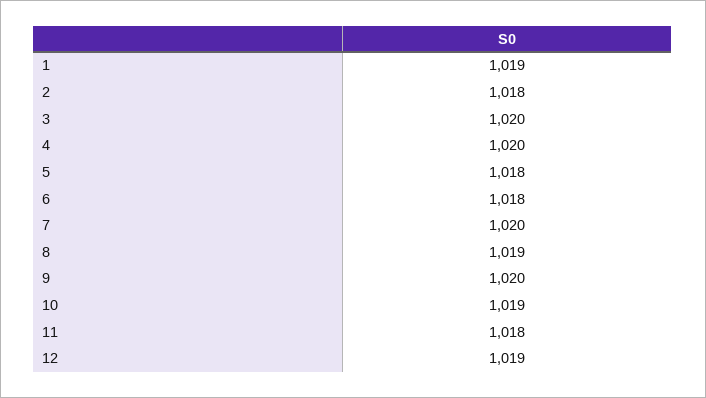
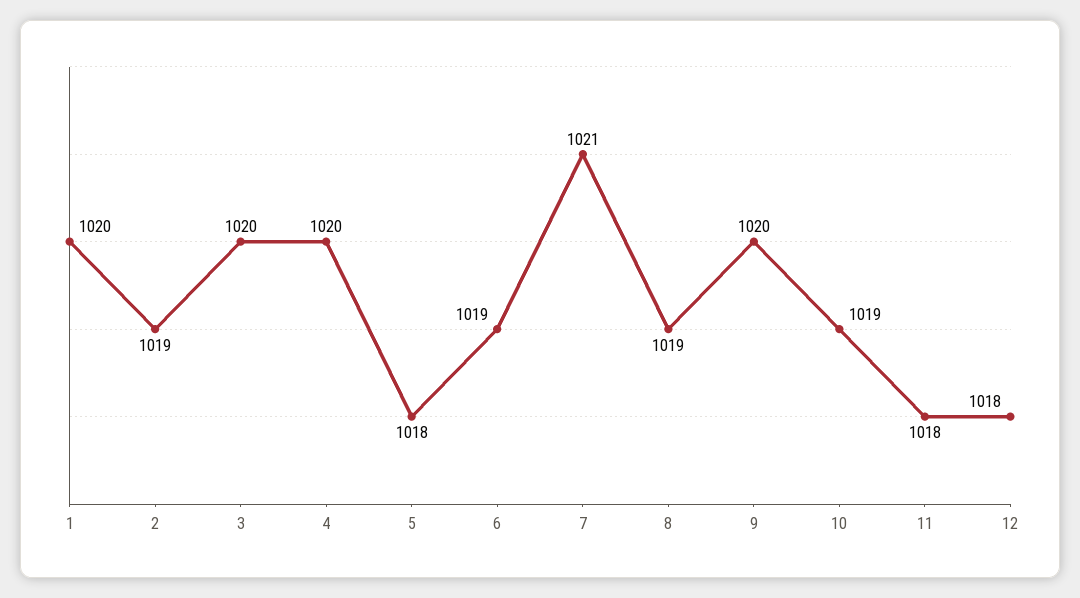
1: 1019 -> 1020
2: 1018 -> 1019
6: 1018 -> 1019
7: 1020 -> 1021
12: 1019 -> 1018

